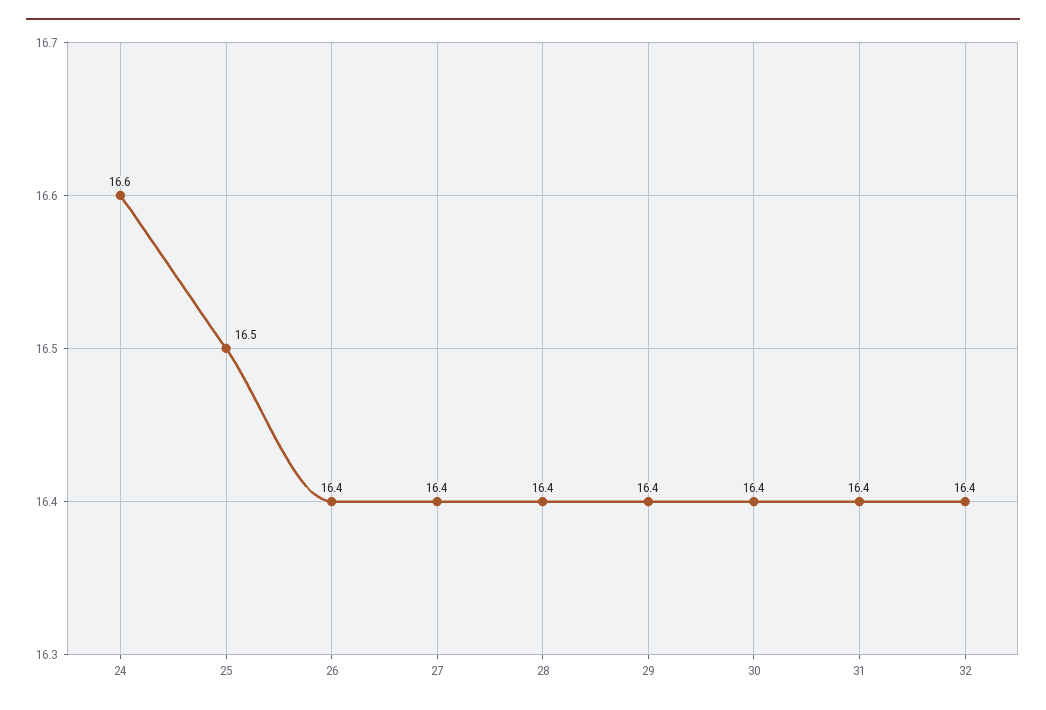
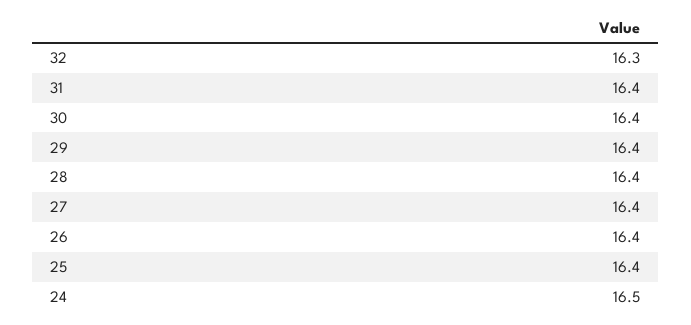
24: 16.6 -> 16.5
25: 16.5 -> 16.4
32: 16.4 -> 16.3

